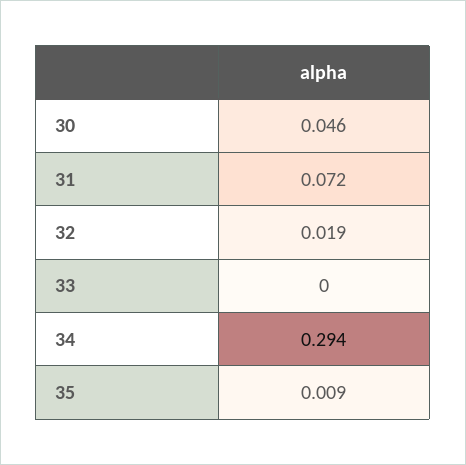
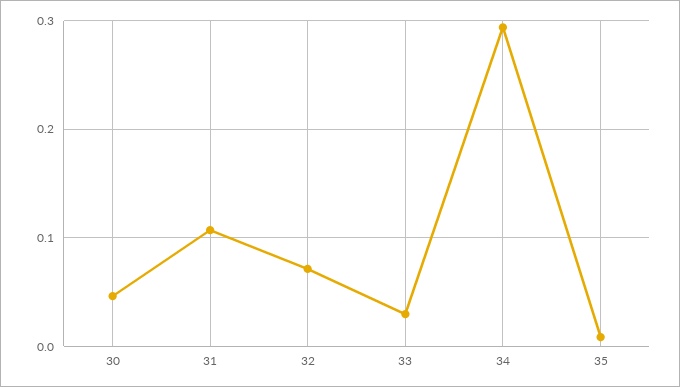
31: 0.072 -> 0.11
32: 0.019 -> 0.07
33: 0 -> 0.03

